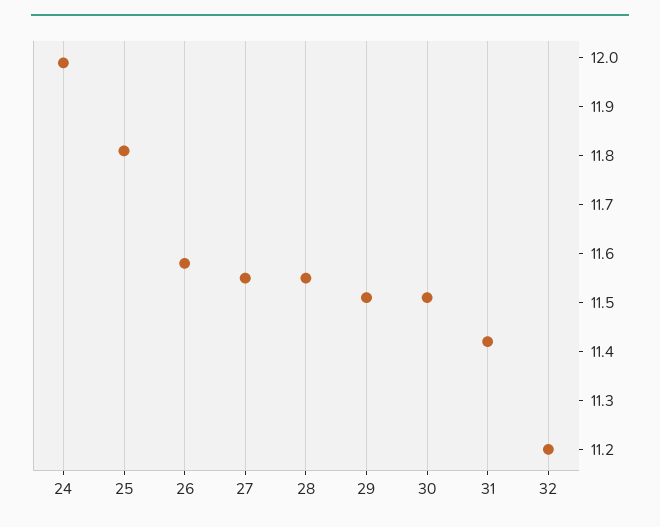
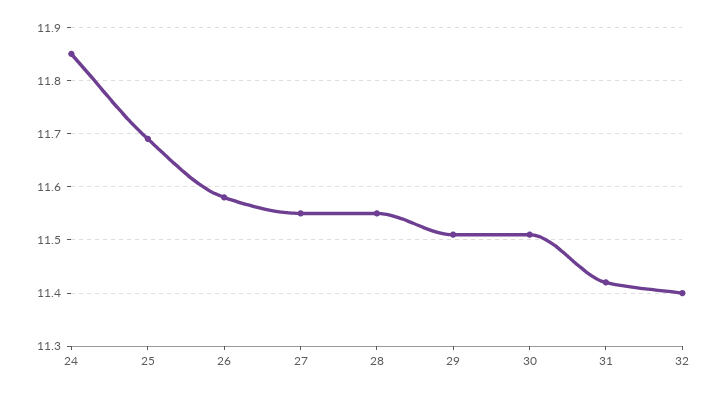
24: 12 -> 11.85
25: 11.8 -> 11.7
32: 11.2 -> 11.4

